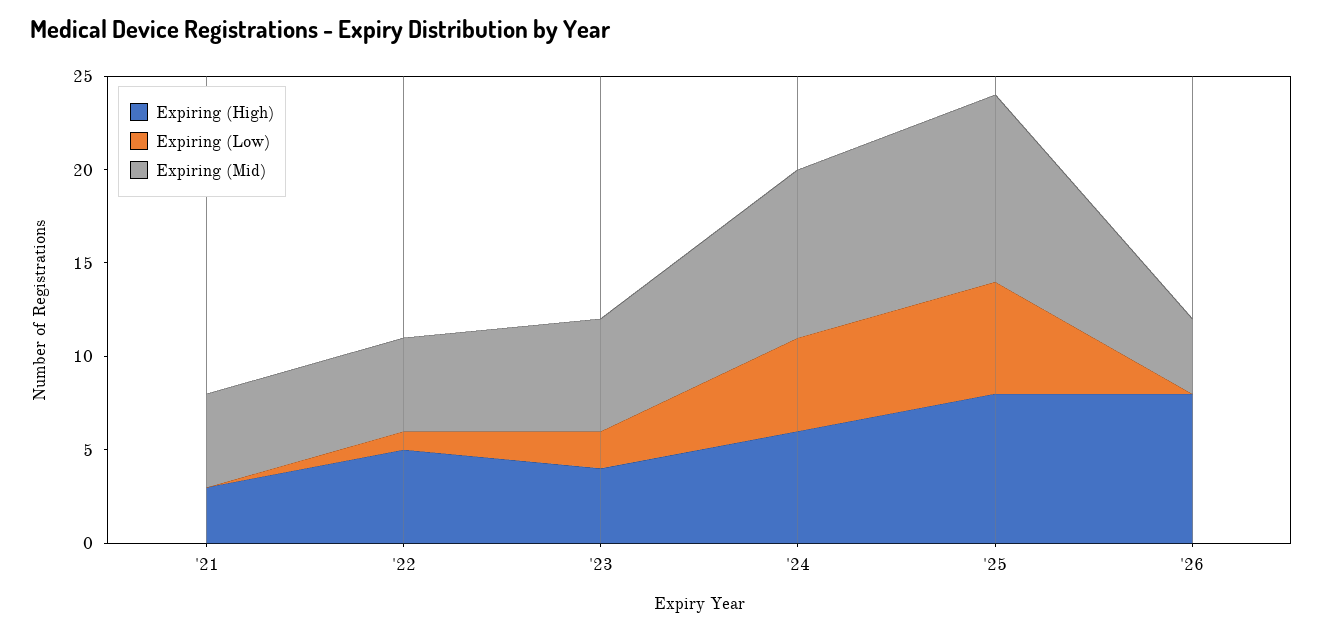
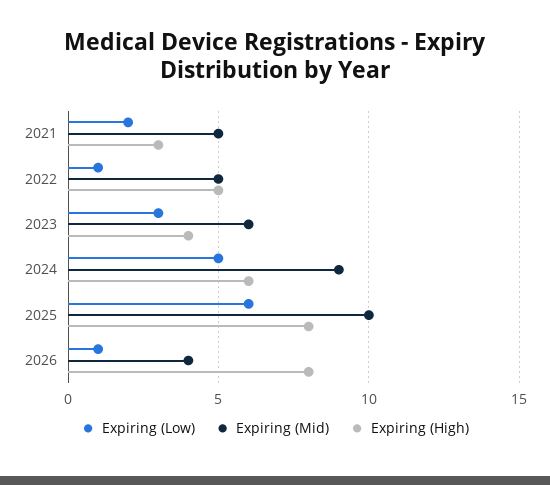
Expiring (Low), '21: 0 -> 2
Expiring (Low), '23: 2 -> 3
Expiring (Low), '26: 0 -> 1

